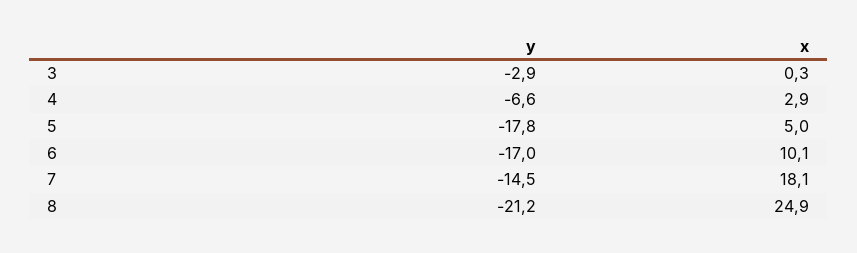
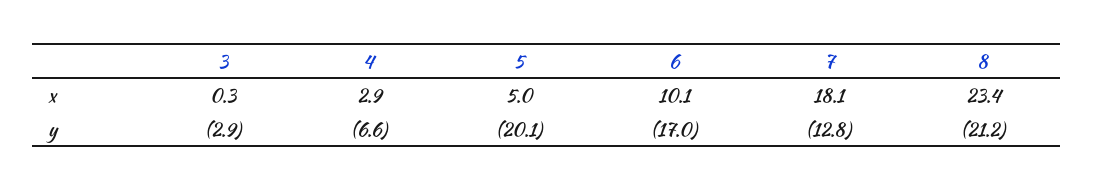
y, 5: -17.8 -> -20.1
y, 7: -14.5 -> -12.8
x, 8: 24.9 -> 23.4

